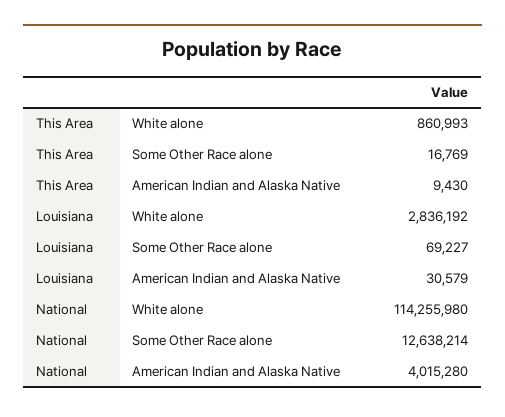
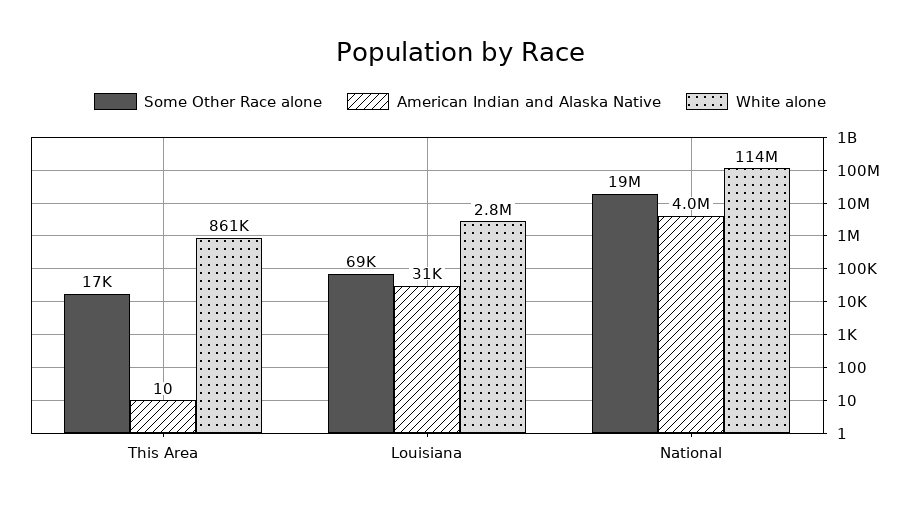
American Indian and Alaska Native, This Area: 9430 -> 10
Some Other Race alone, National: 12638214 -> 19000000

